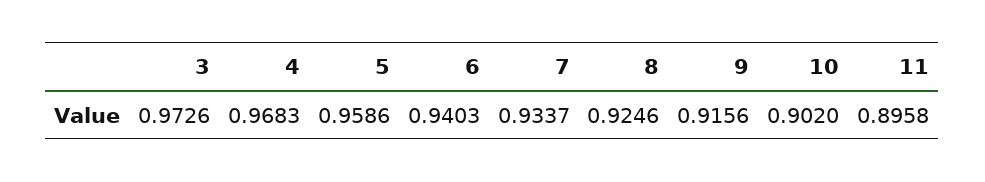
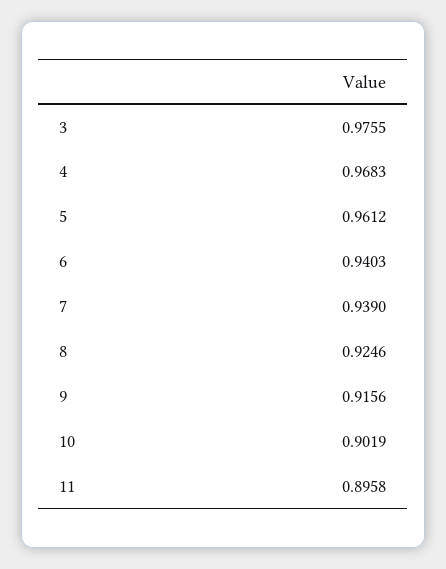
3: 0.9726 -> 0.9755
5: 0.9586 -> 0.9612
7: 0.9337 -> 0.939
10: 0.902 -> 0.9019

